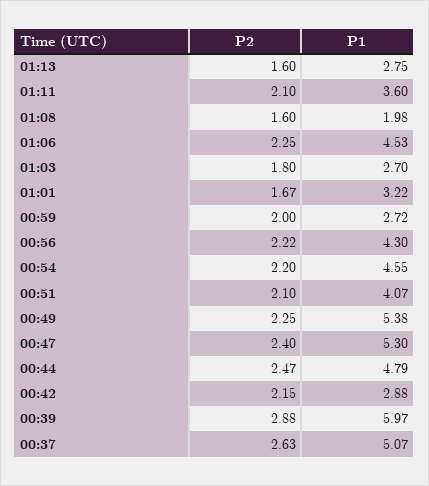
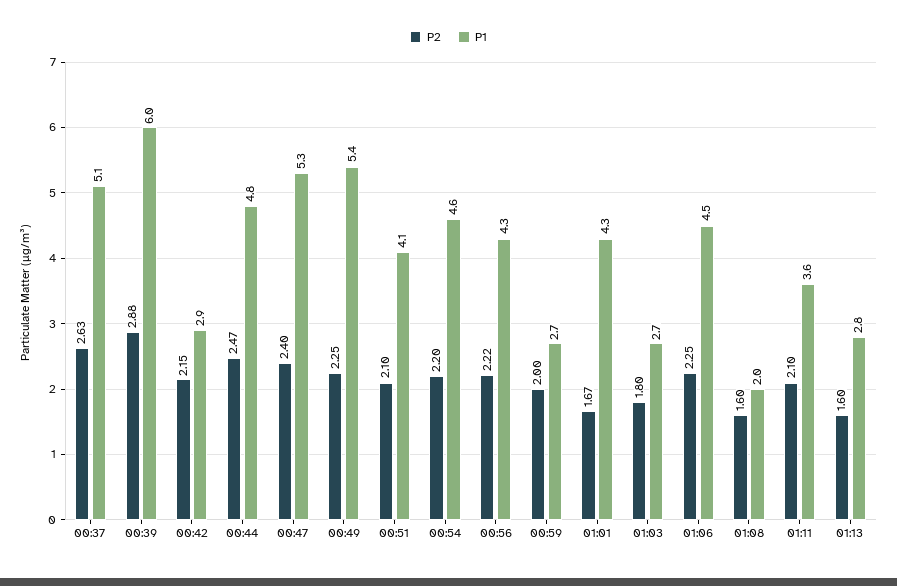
P1, 01:01: 3.22 -> 4.3

